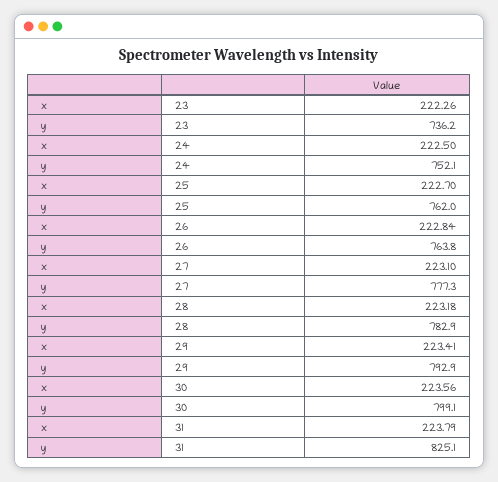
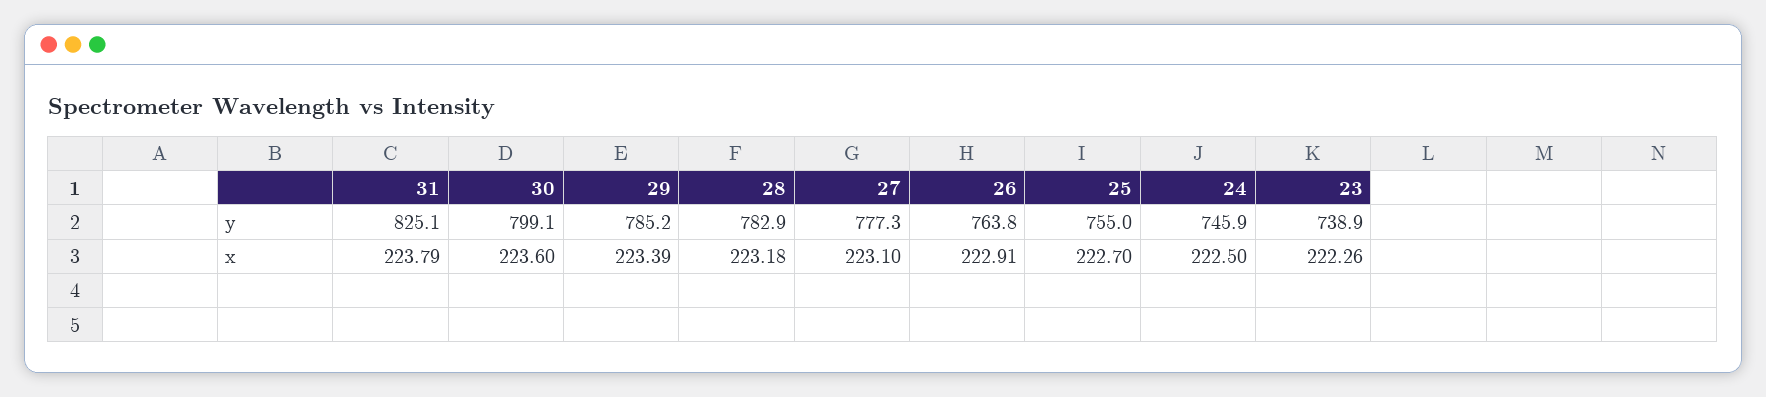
y, 23: 736.2 -> 738.9
y, 24: 752.1 -> 745.9
y, 25: 762 -> 755
x, 26: 222.84 -> 222.91
x, 29: 223.41 -> 223.39
y, 29: 792.9 -> 785.2
x, 30: 223.56 -> 223.6

